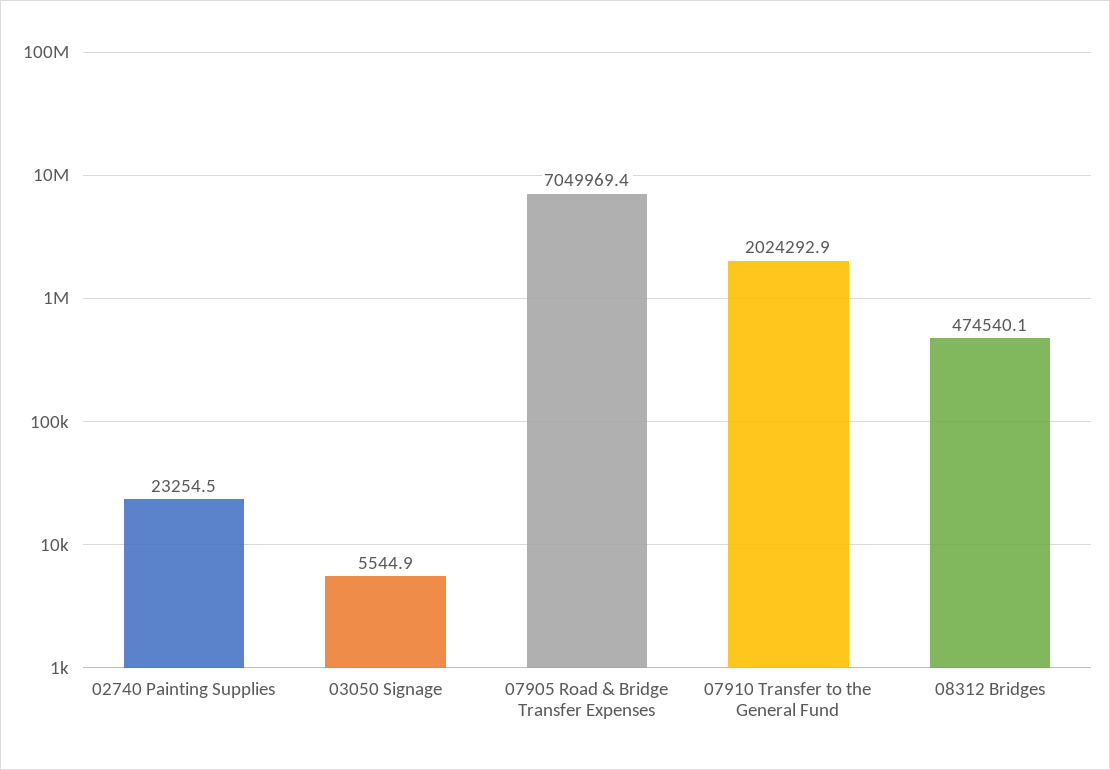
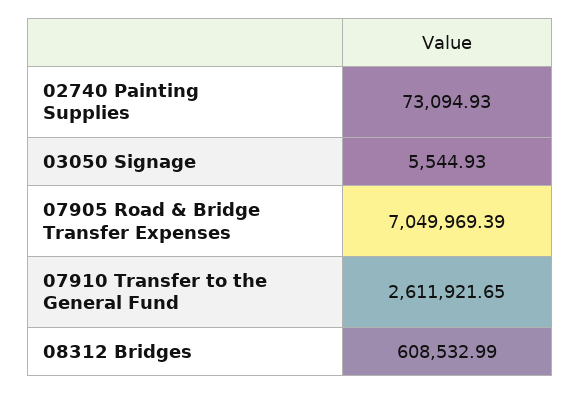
02740 Painting Supplies: 23254.5 -> 73094.93
07910 Transfer to the General Fund: 2024292.9 -> 2611921.65
08312 Bridges: 474540.1 -> 608532.99

